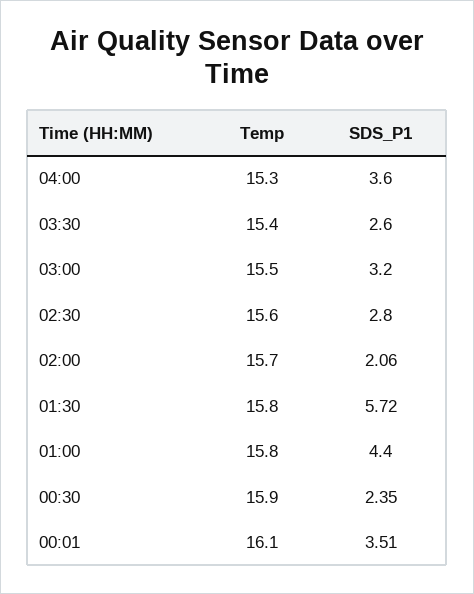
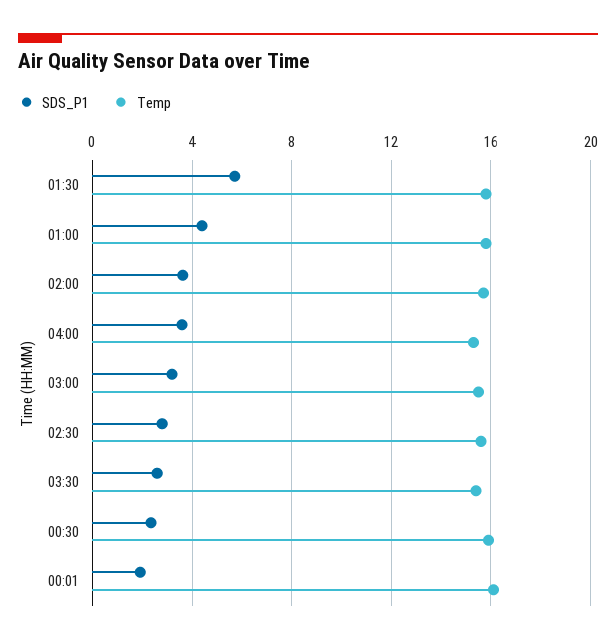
SDS_P1, 02:00: 2.06 -> 3.5
SDS_P1, 00:01: 3.51 -> 2

